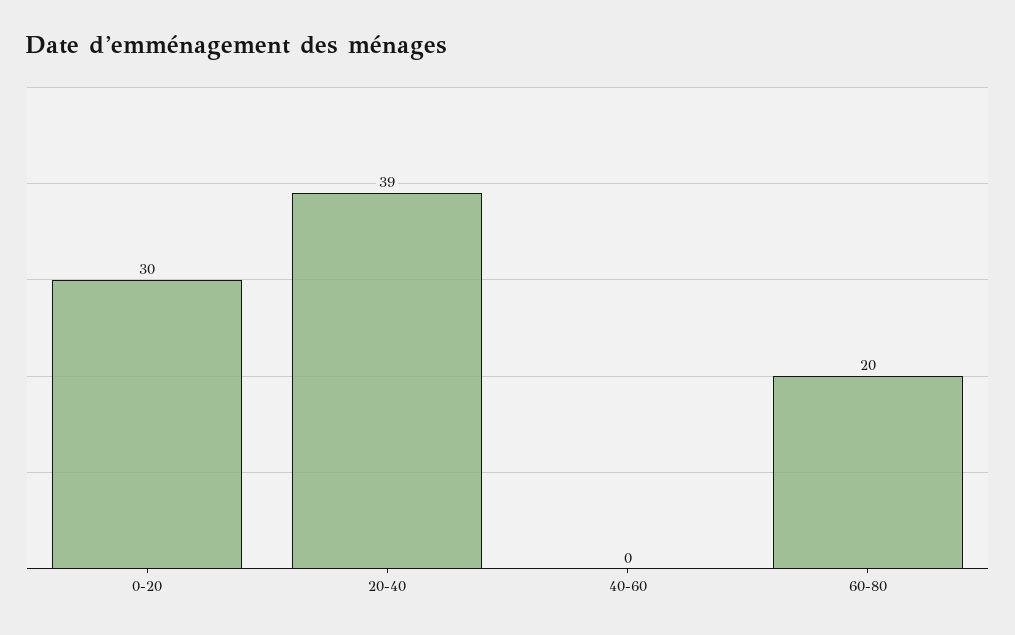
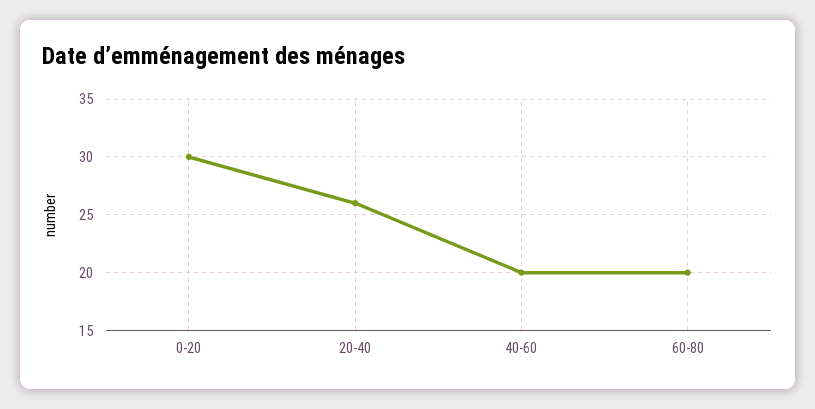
20-40: 39 -> 26
40-60: 0 -> 20

